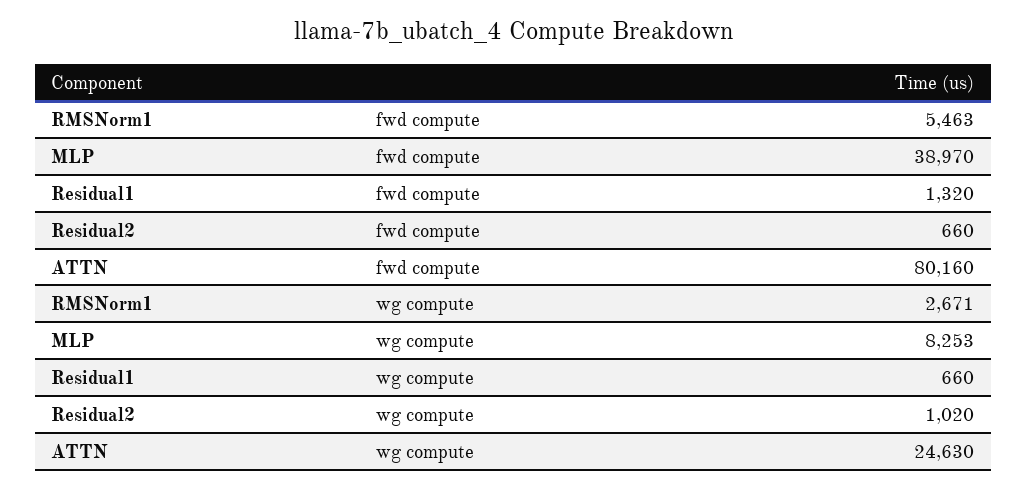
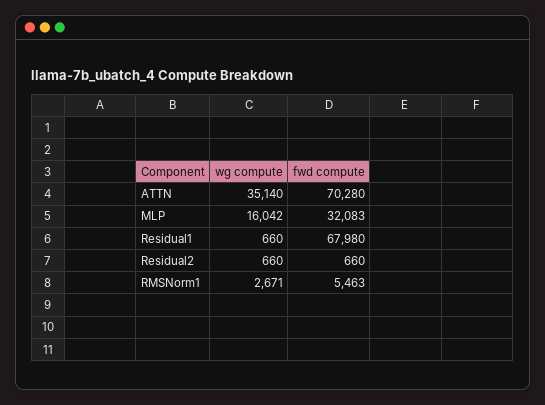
MLP, fwd compute: 38970 -> 32083
Residual1, fwd compute: 1320 -> 67980
ATTN, fwd compute: 80160 -> 70280
MLP, wg compute: 8253 -> 16042
Residual2, wg compute: 1020 -> 660
ATTN, wg compute: 24630 -> 35140

